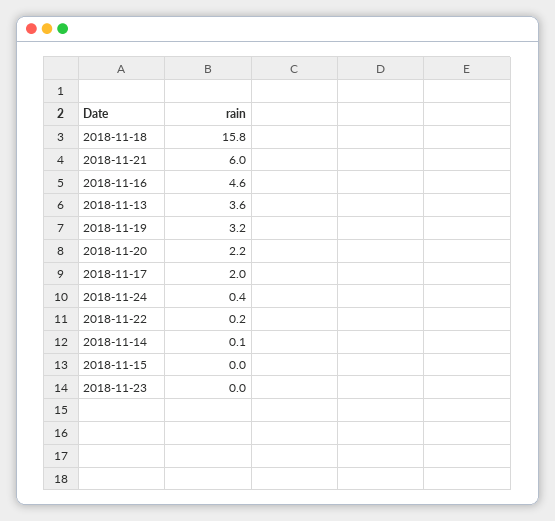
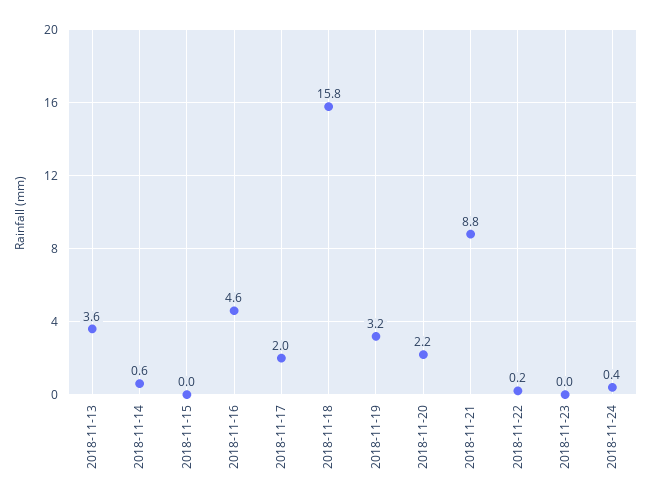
2018-11-21: 6 -> 8.8
2018-11-14: 0.1 -> 0.6

